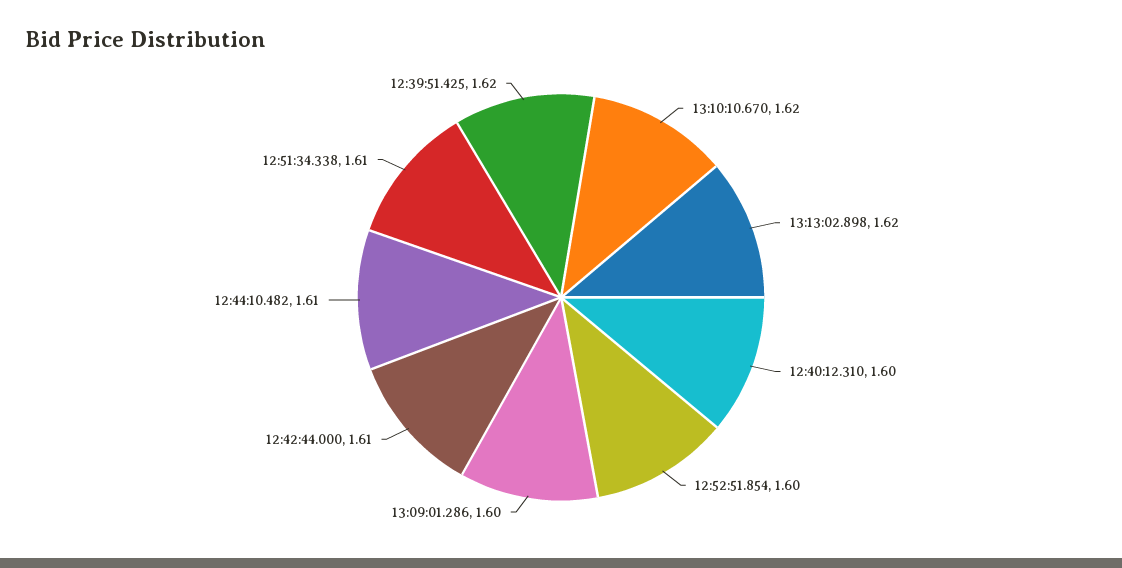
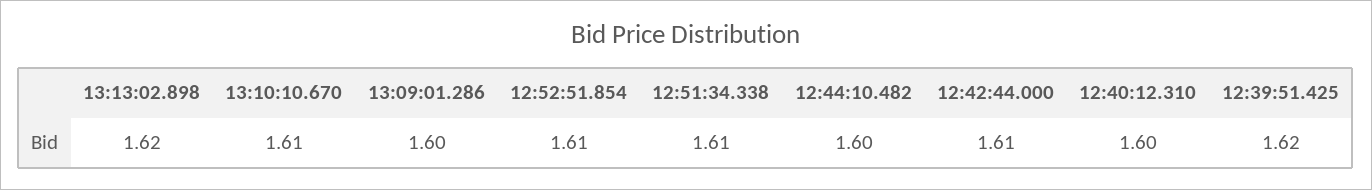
13:10:10.670: 1.62 -> 1.61
12:52:51.854: 1.6 -> 1.61
12:44:10.482: 1.61 -> 1.6

